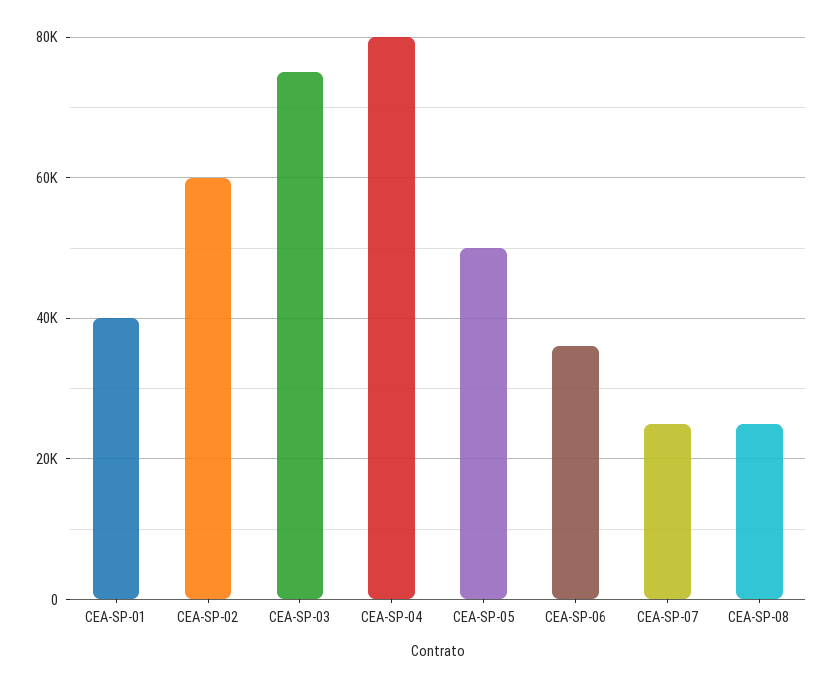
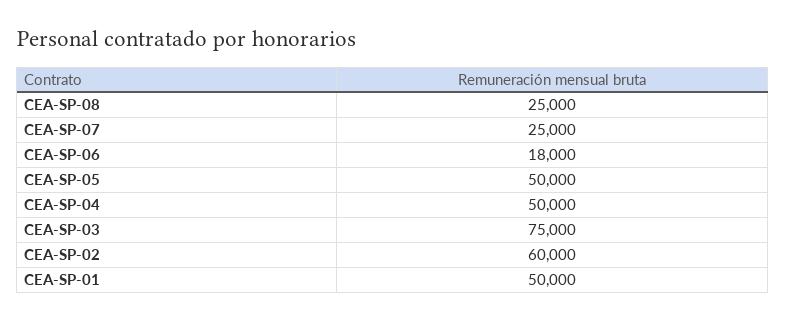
CEA-SP-01: 40000 -> 50000
CEA-SP-04: 80000 -> 50000
CEA-SP-06: 36000 -> 18000

